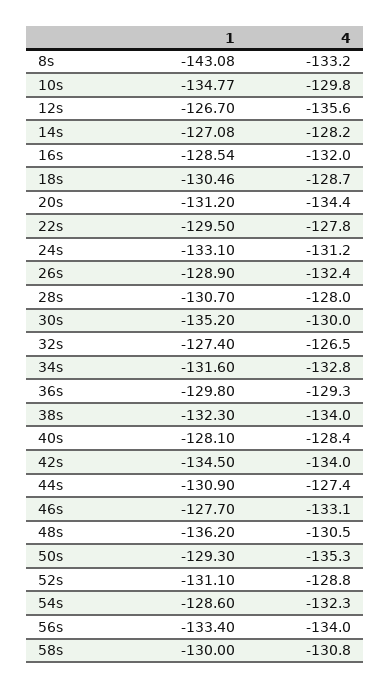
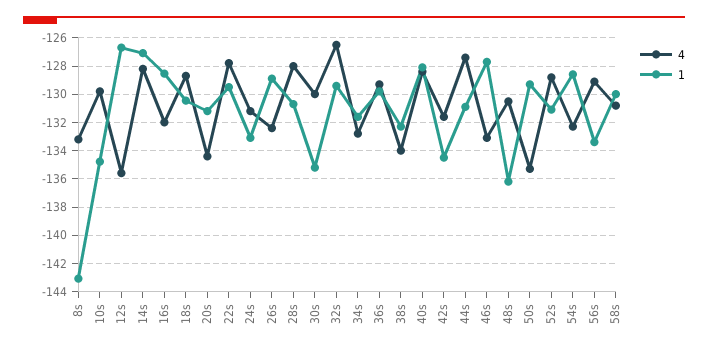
1, 32s: -127.4 -> -129.5
4, 42s: -134 -> -131.5
4, 56s: -134 -> -129

